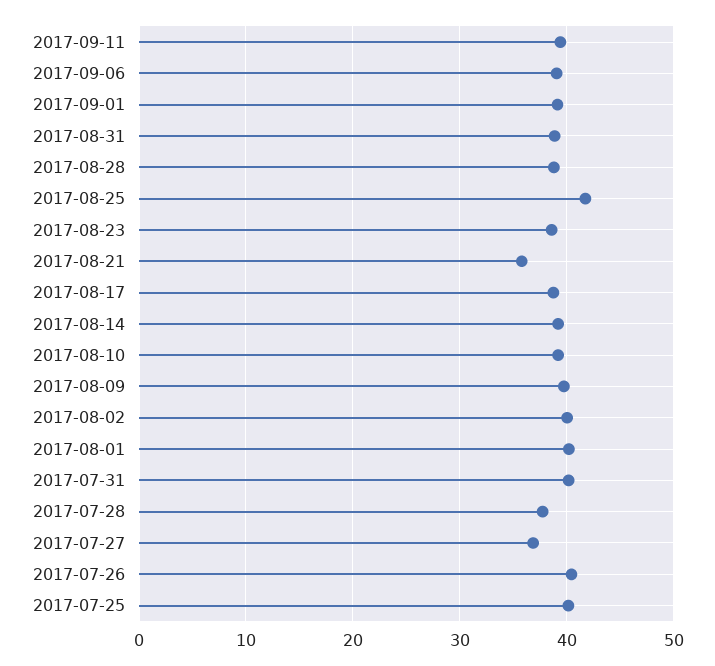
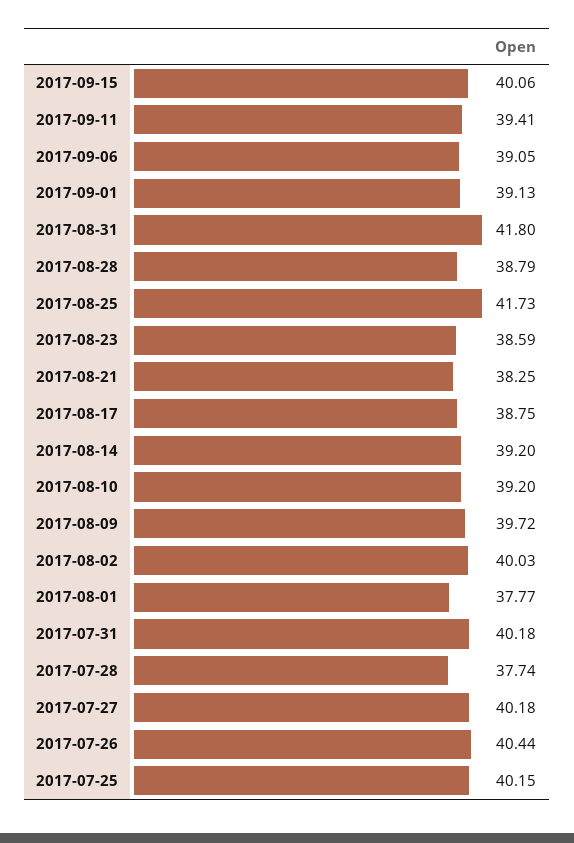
2017-08-31: 39 -> 41.8
2017-08-21: 36 -> 38.25
2017-08-01: 40 -> 37.77
2017-07-27: 37 -> 40.18
2017-09-15: none -> 40.06

